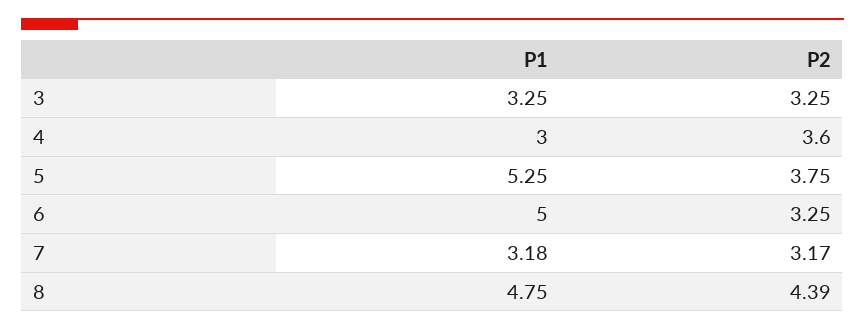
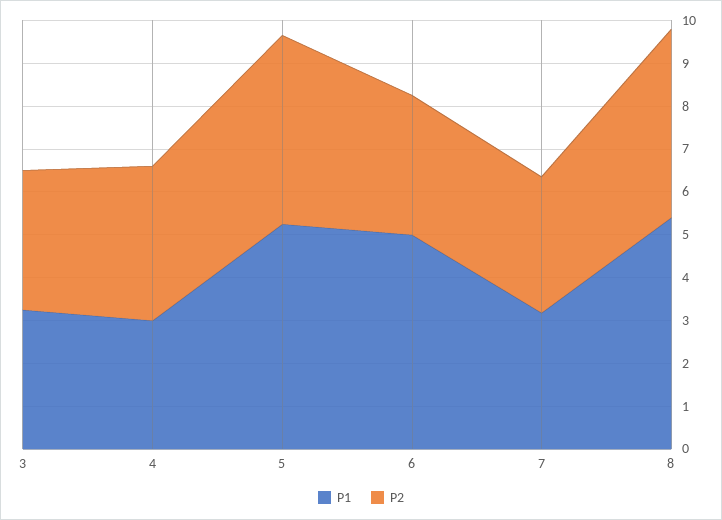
P2, 5: 3.75 -> 4.4
P1, 8: 4.75 -> 5.4

